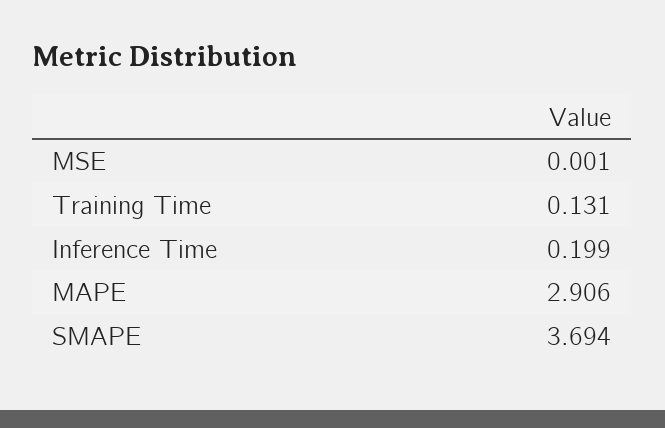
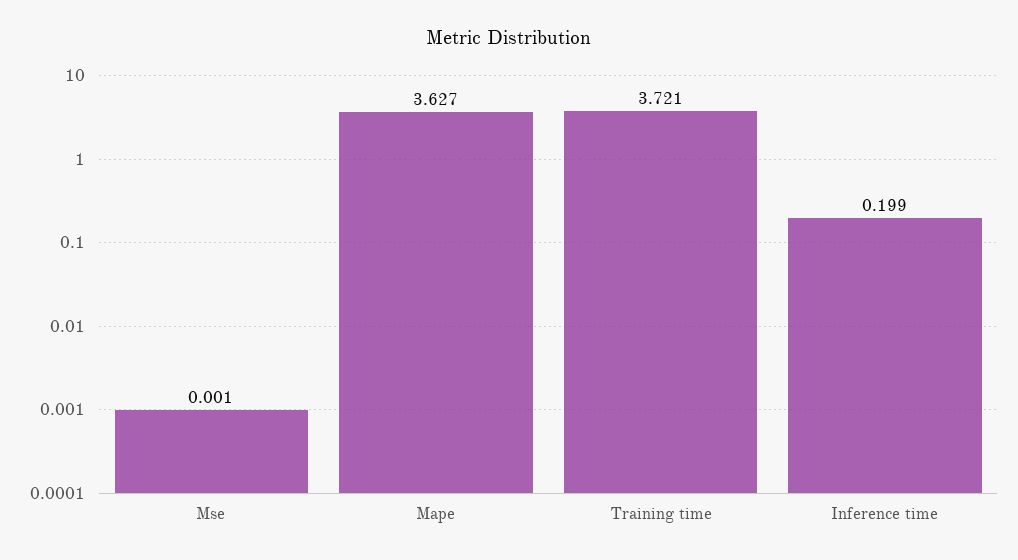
Training Time: 0.131 -> 3.721
MAPE: 2.906 -> 3.627
SMAPE: 3.694 -> none

